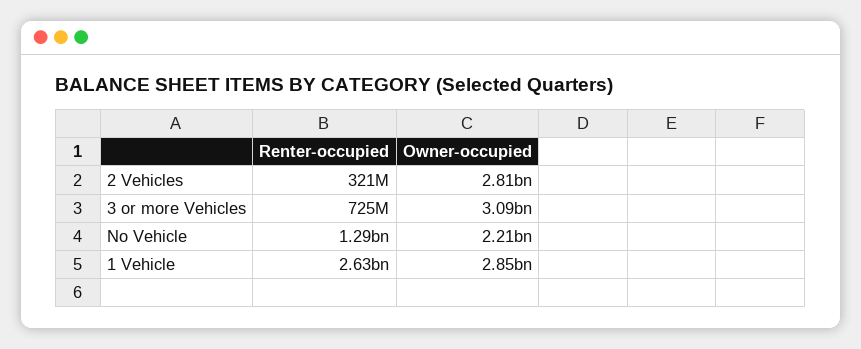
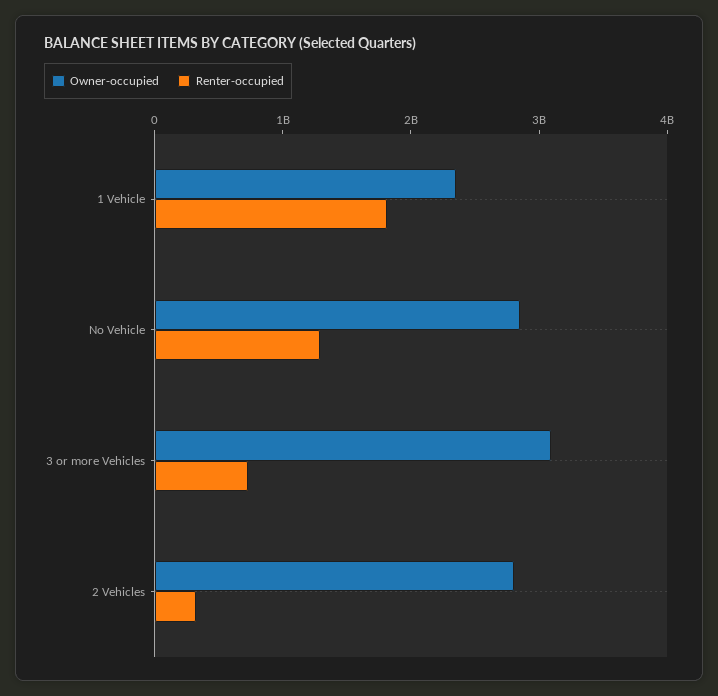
Owner-occupied, No Vehicle: 2210000000 -> 2800000000
Renter-occupied, 1 Vehicle: 2630000000 -> 1800000000
Owner-occupied, 1 Vehicle: 2850000000 -> 2400000000

